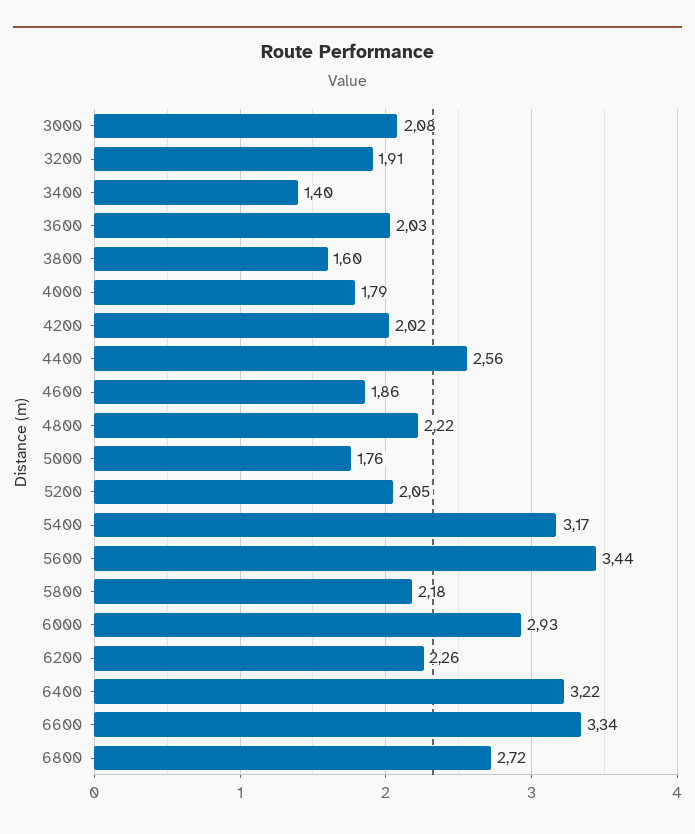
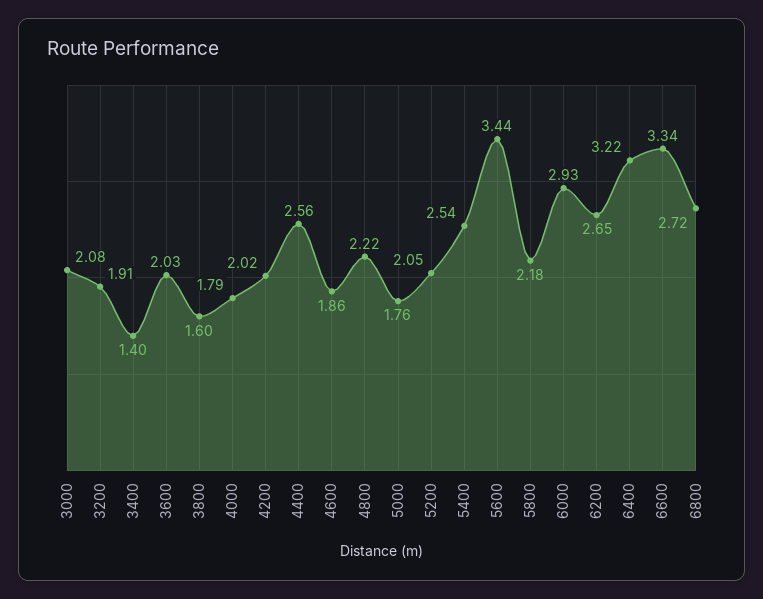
5400: 3.17 -> 2.54
6200: 2.26 -> 2.65

